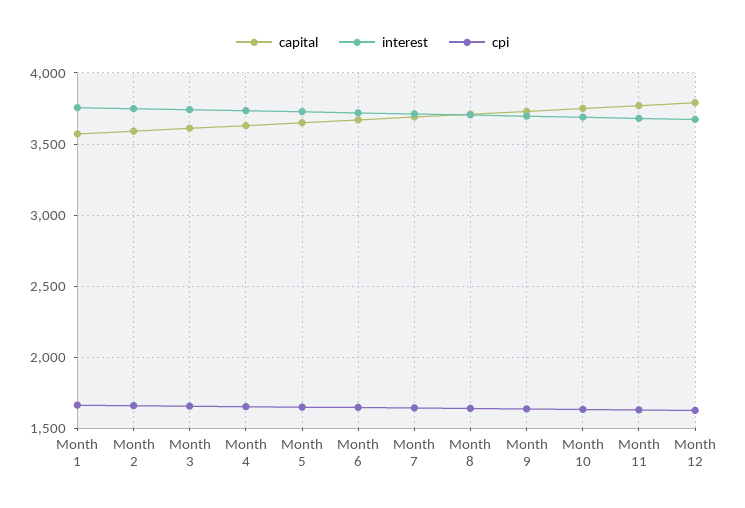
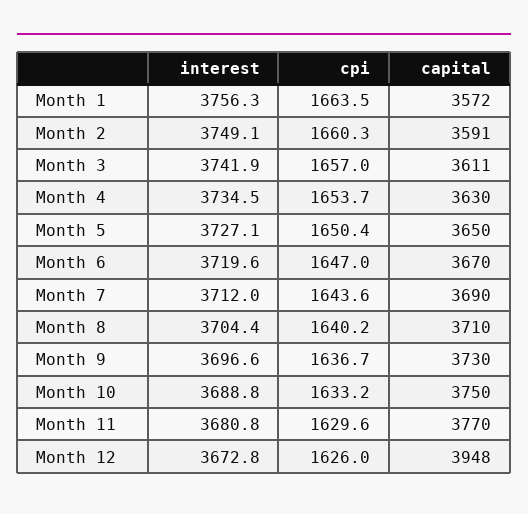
capital, Month 12: 3800 -> 3948

